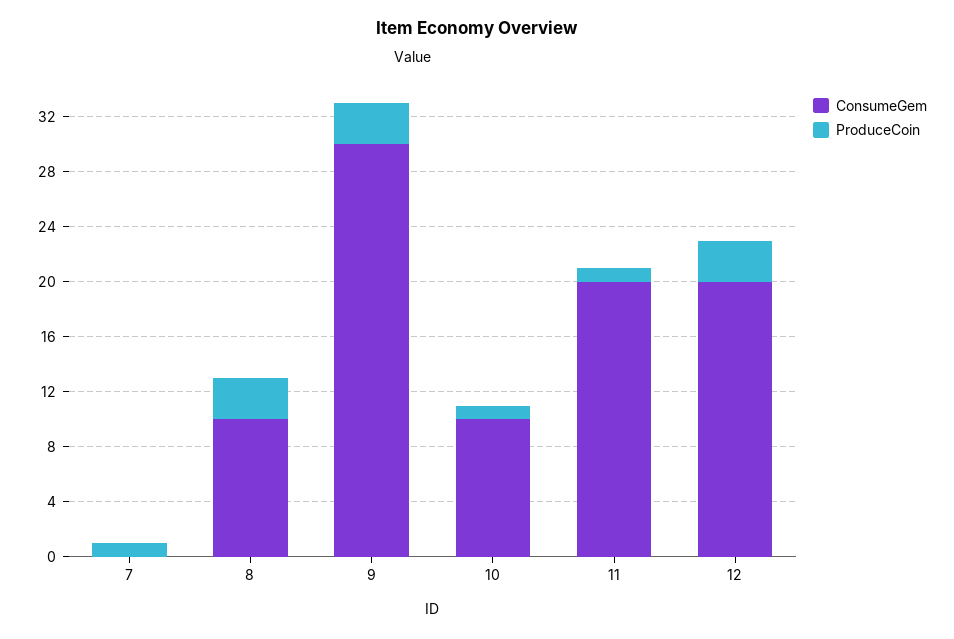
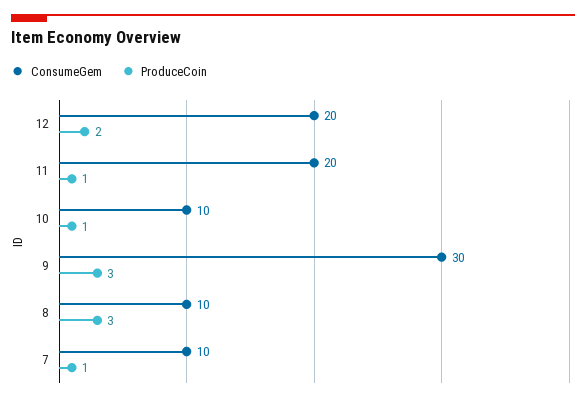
ConsumeGem, 7: 0 -> 10
ProduceCoin, 12: 3 -> 2

